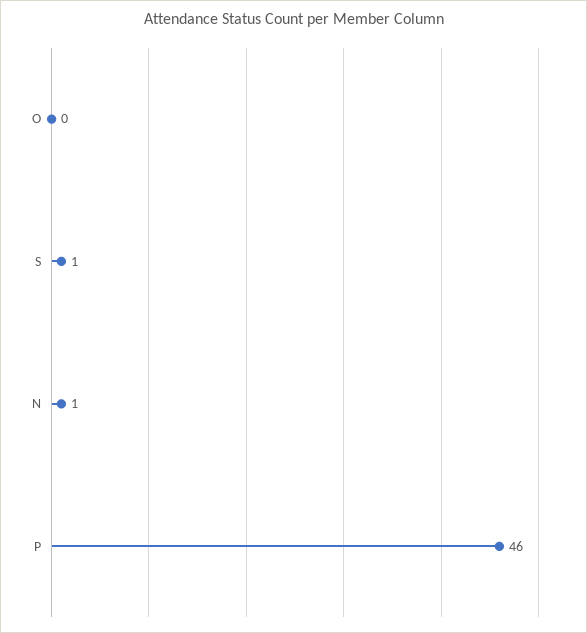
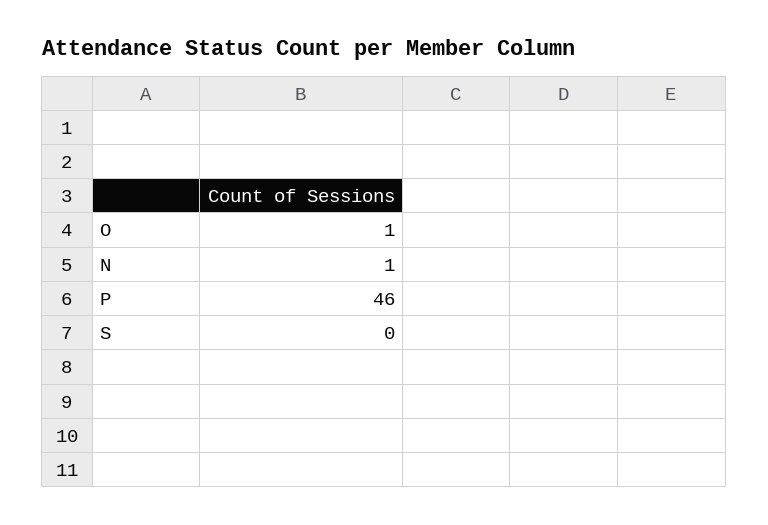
O: 0 -> 1
S: 1 -> 0

